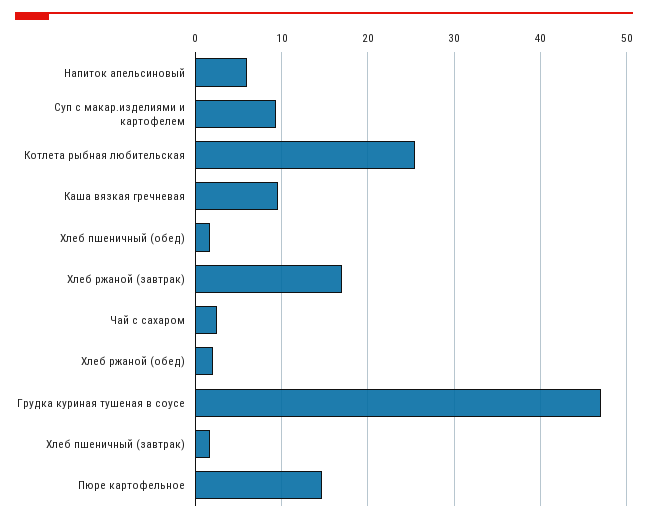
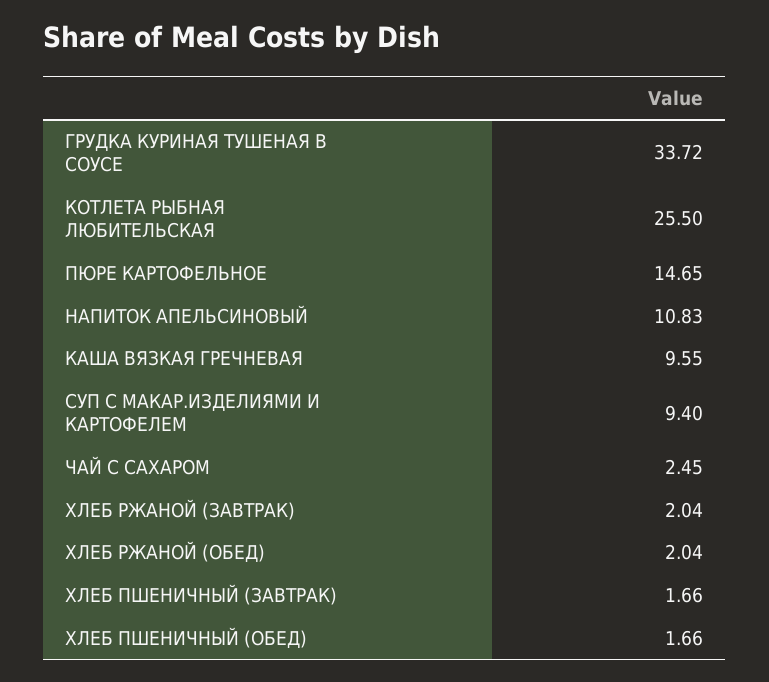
Напиток апельсиновый: 6 -> 10.83
Хлеб ржаной (завтрак): 17 -> 2.04
Грудка куриная тушеная в соусе: 47 -> 33.72

